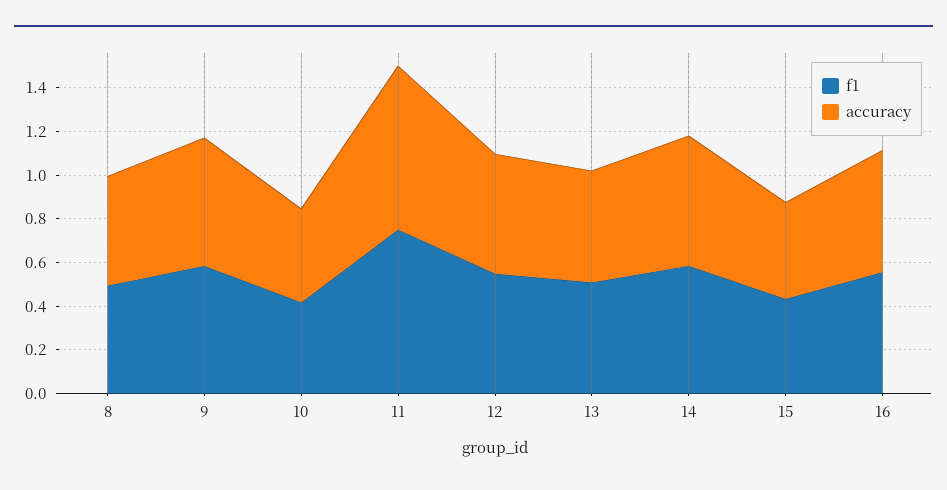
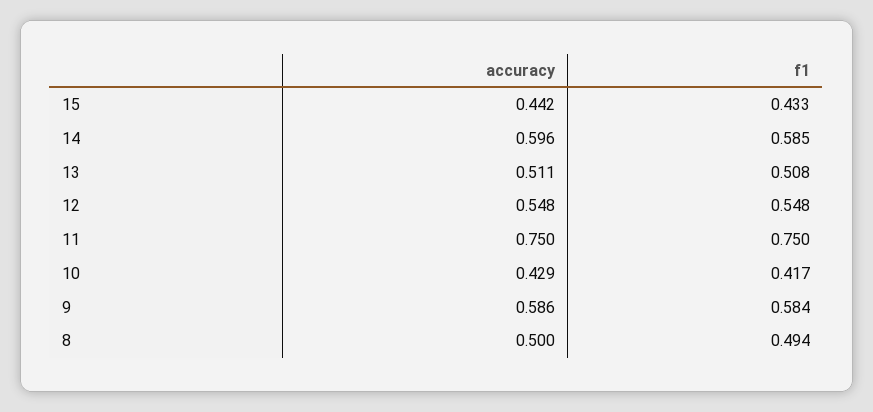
f1, 16: 0.55 -> none
accuracy, 16: 0.55 -> none

